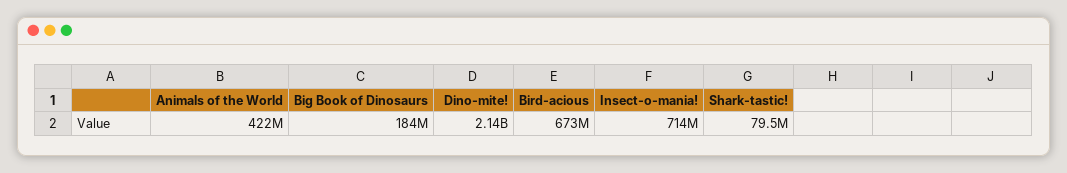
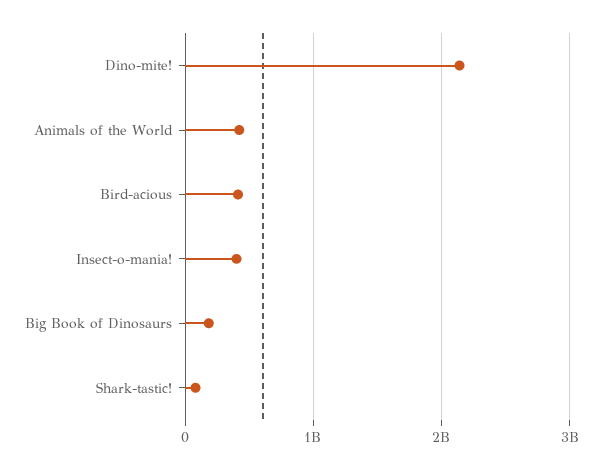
Bird-acious: 673000000 -> 400000000
Insect-o-mania!: 714000000 -> 400000000

